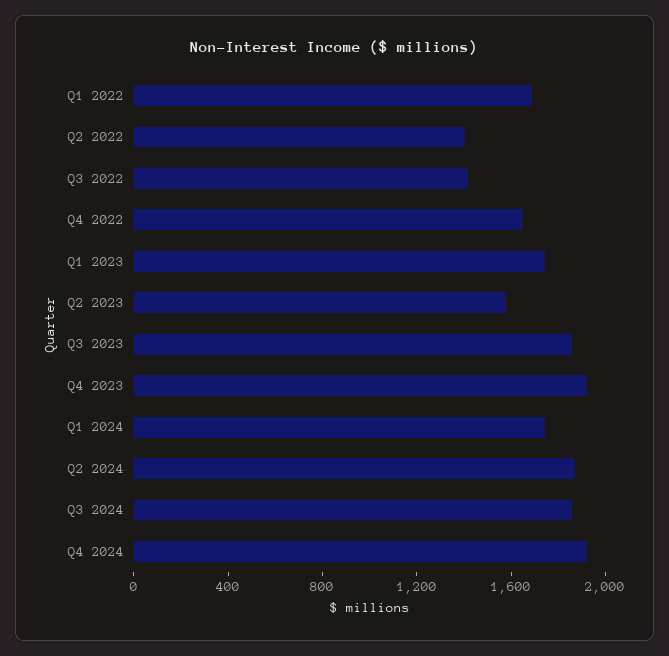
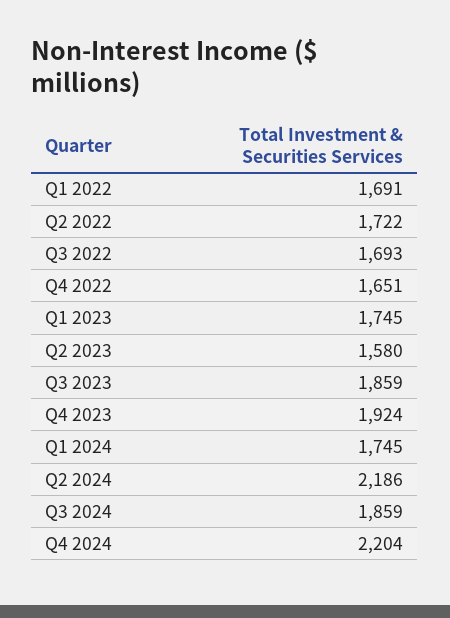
Q2 2022: 1400 -> 1722
Q3 2022: 1400 -> 1693
Q2 2024: 1900 -> 2186
Q4 2024: 1900 -> 2204

